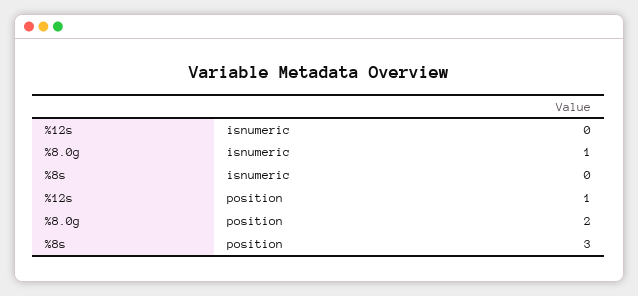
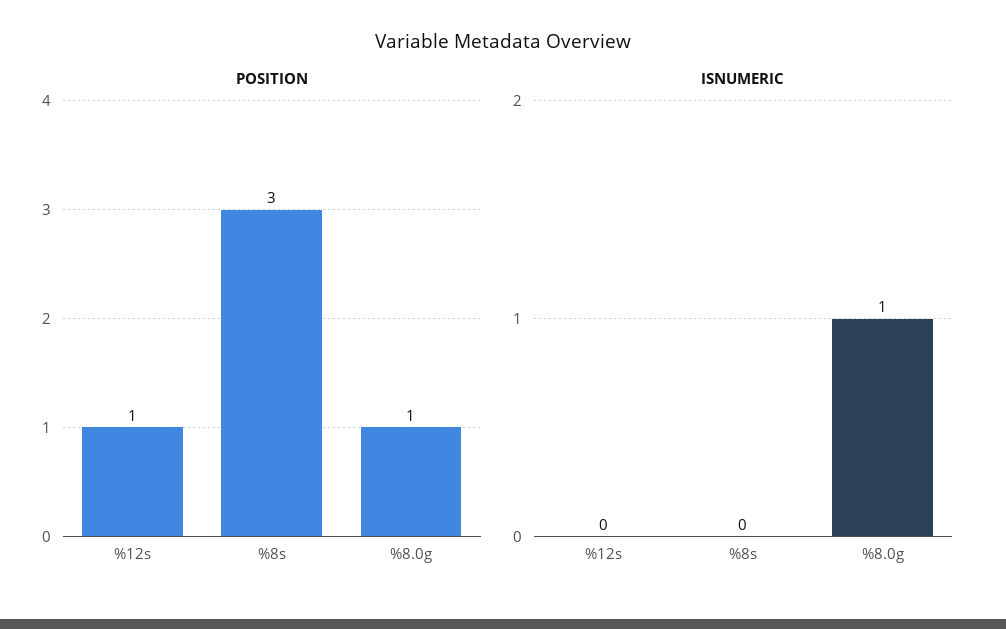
position, %8.0g: 2 -> 1

